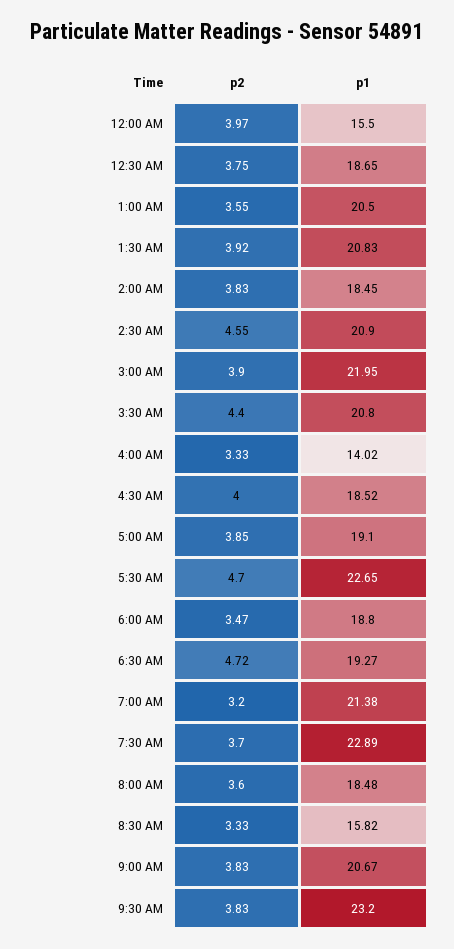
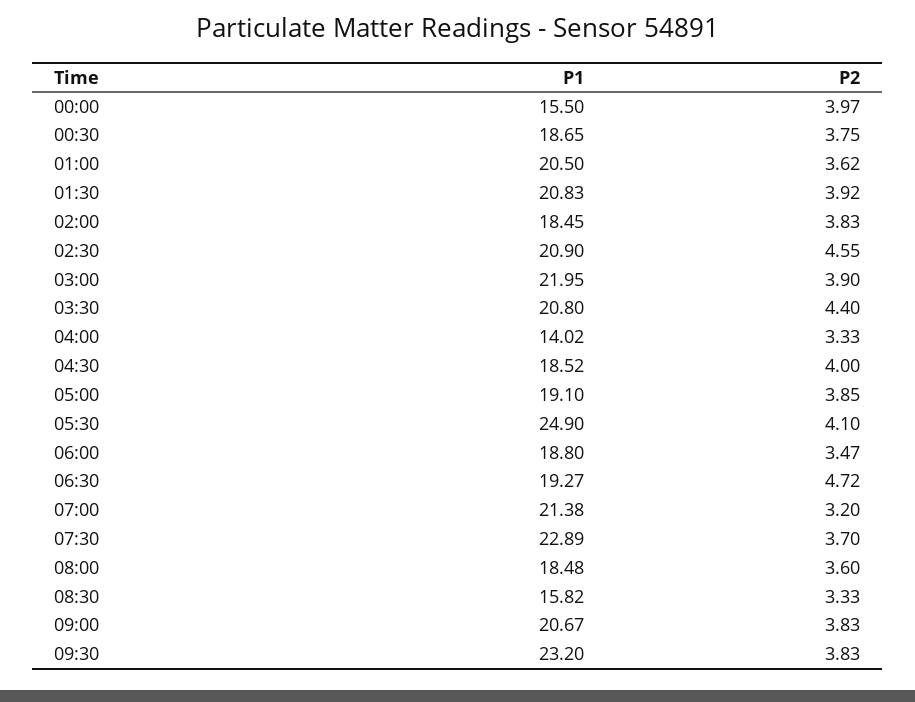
p2, 1:00 AM: 3.55 -> 3.62
p2, 5:30 AM: 4.7 -> 4.1
p1, 5:30 AM: 22.65 -> 24.9

